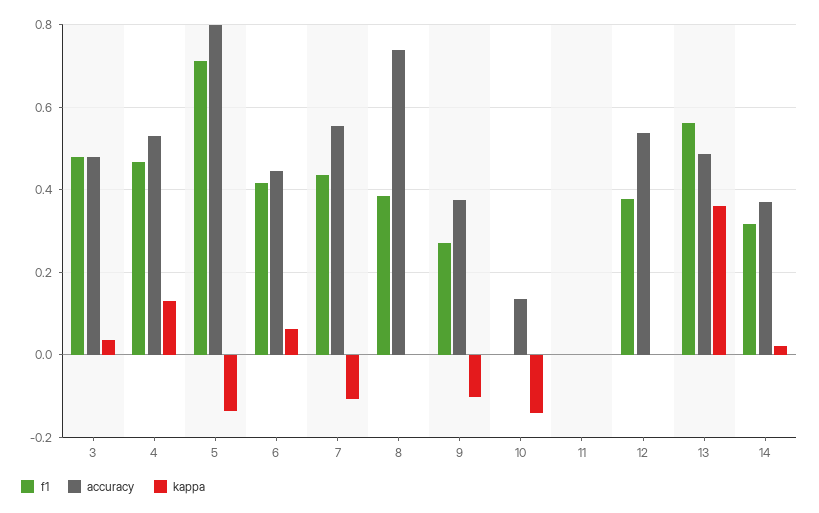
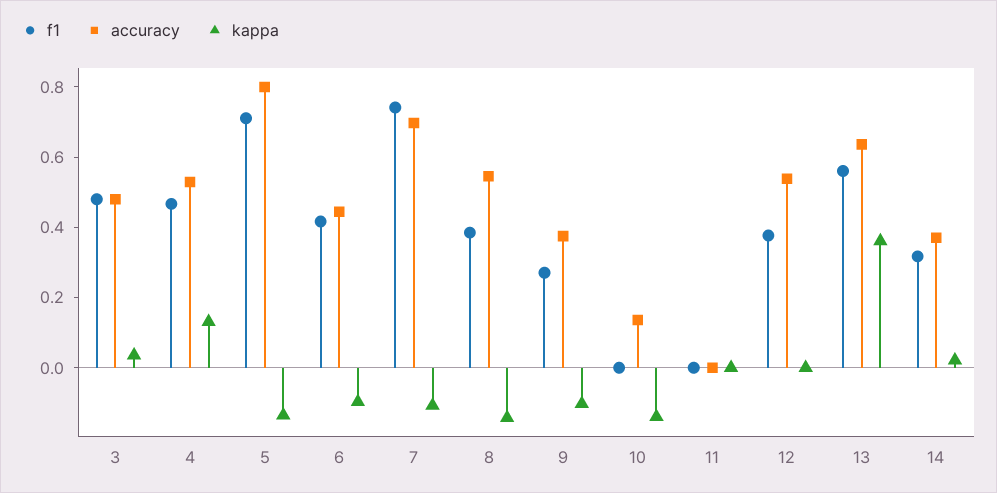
kappa, 6: 0.06 -> -0.1
f1, 7: 0.44 -> 0.75
accuracy, 7: 0.56 -> 0.7
accuracy, 8: 0.74 -> 0.55
kappa, 8: 0 -> -0.15
accuracy, 13: 0.48 -> 0.65

